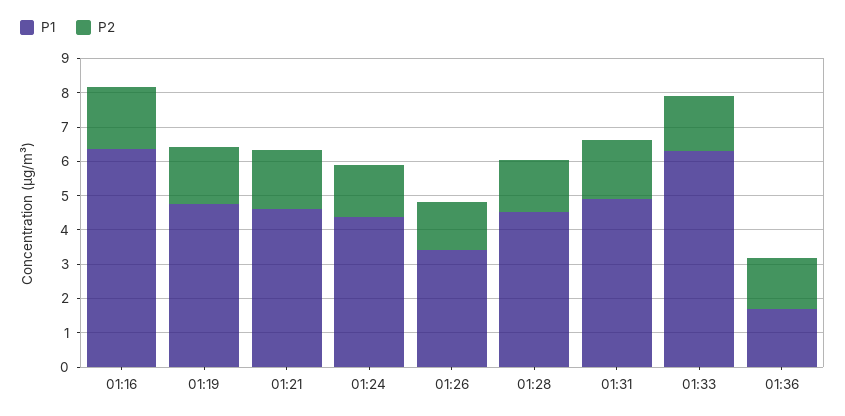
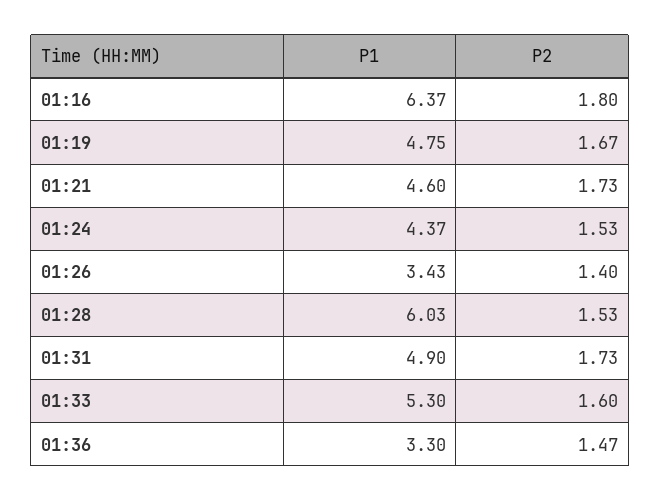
P1, 01:28: 4.5 -> 6.03
P1, 01:33: 6.25 -> 5.3
P1, 01:36: 1.75 -> 3.3

